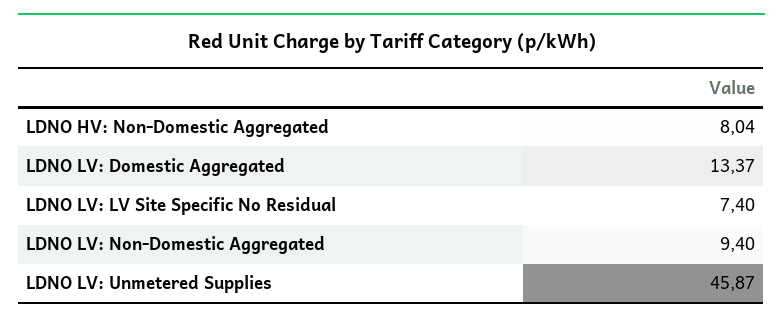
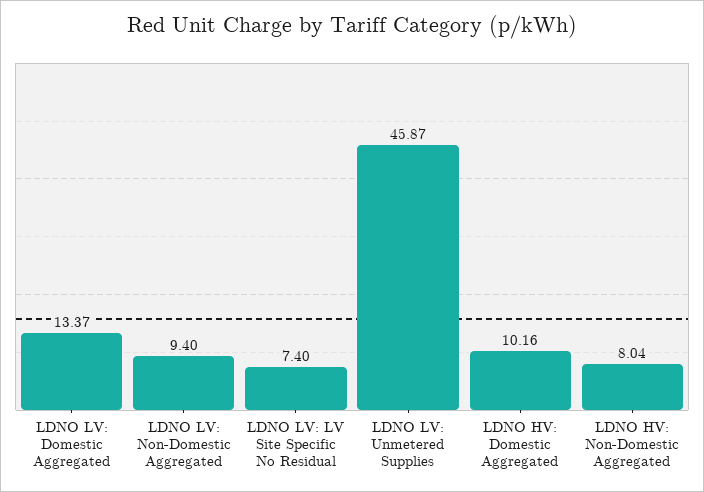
LDNO HV: Domestic Aggregated: none -> 10.16

